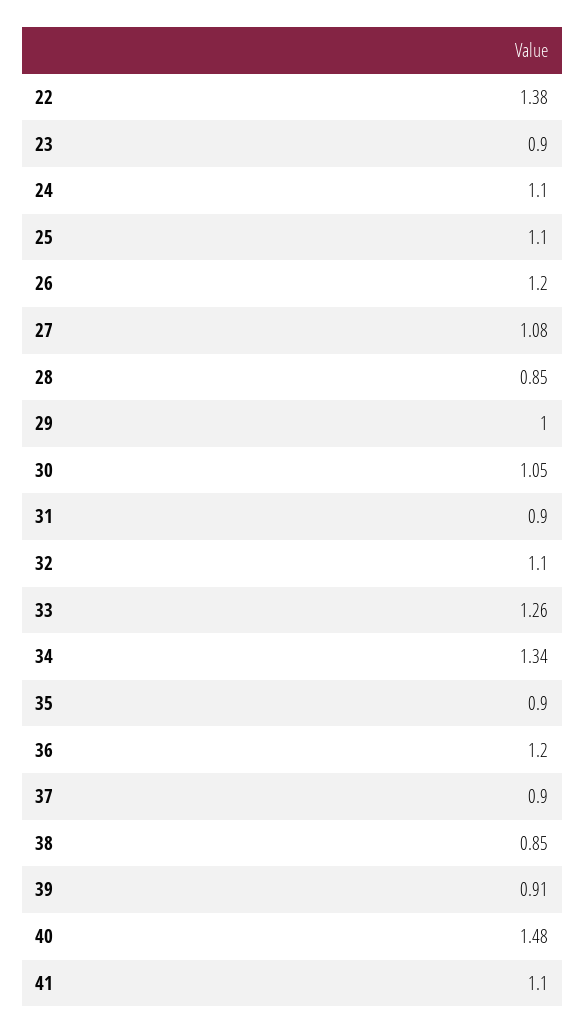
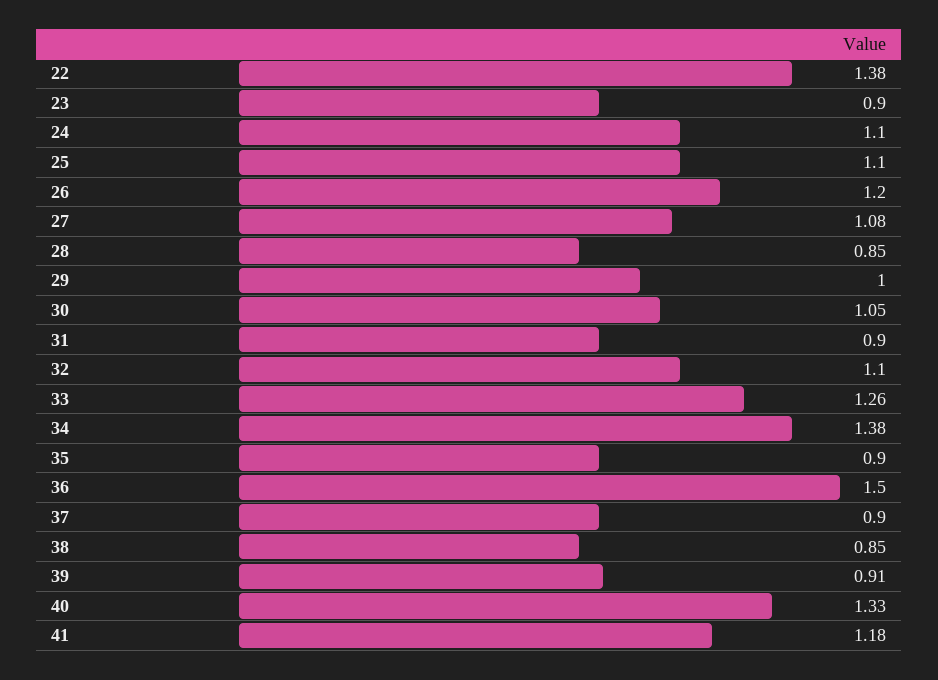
34: 1.34 -> 1.38
36: 1.2 -> 1.5
40: 1.48 -> 1.33
41: 1.1 -> 1.18

